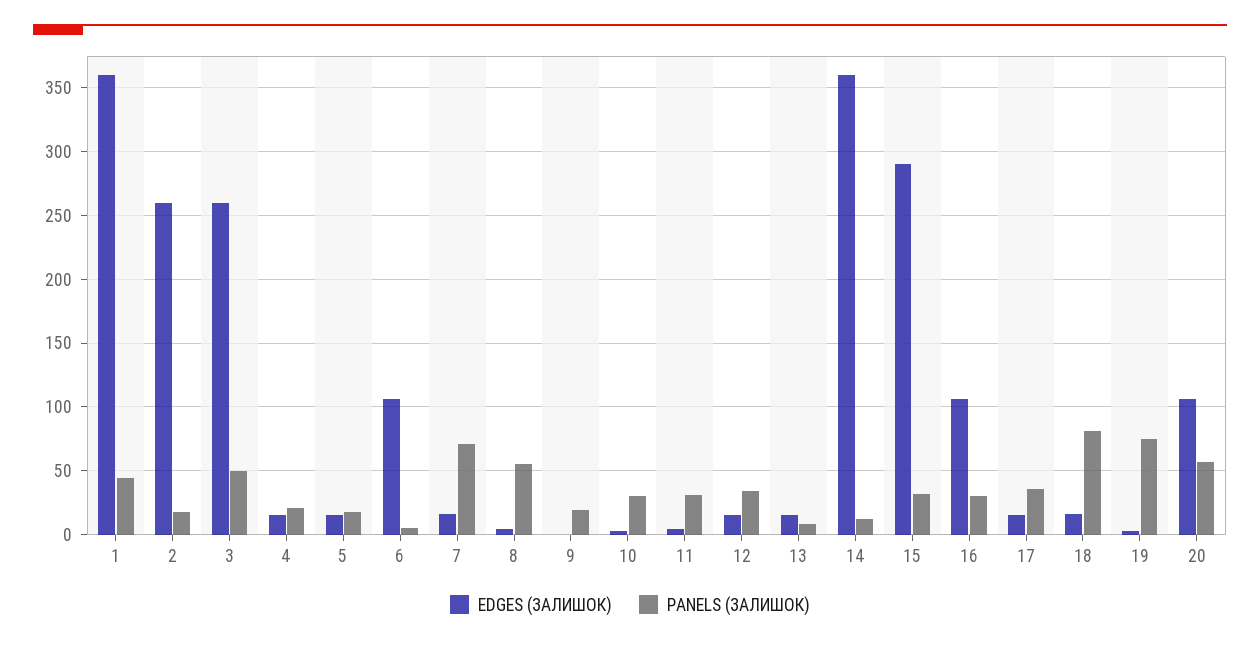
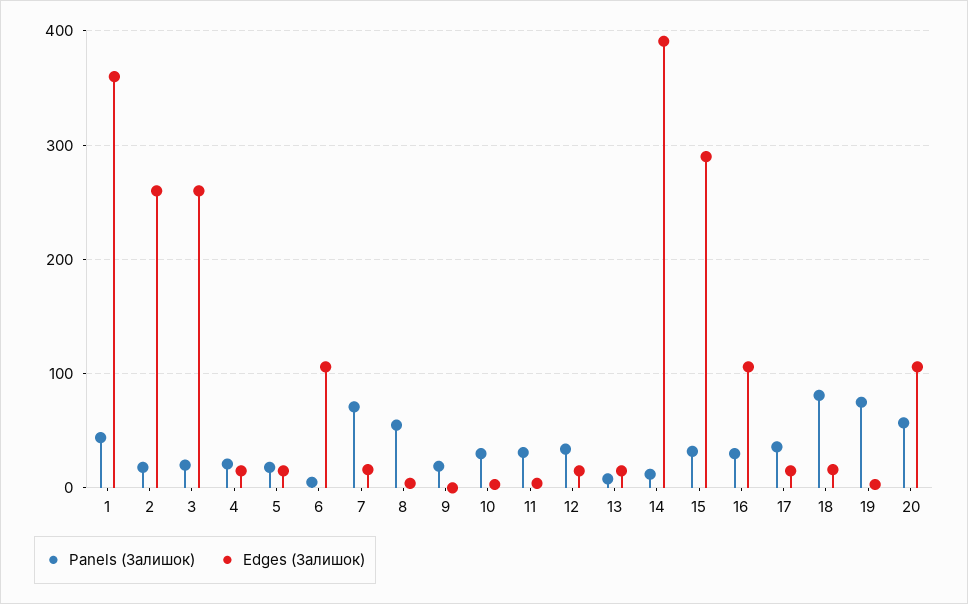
PANELS (ЗАЛИШОК), 3: 50 -> 20
EDGES (ЗАЛИШОК), 14: 360 -> 390

